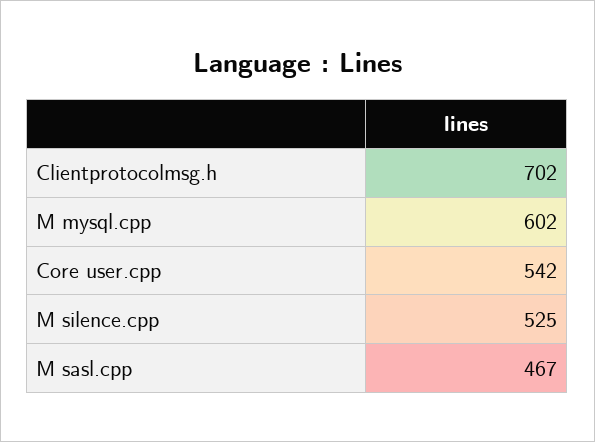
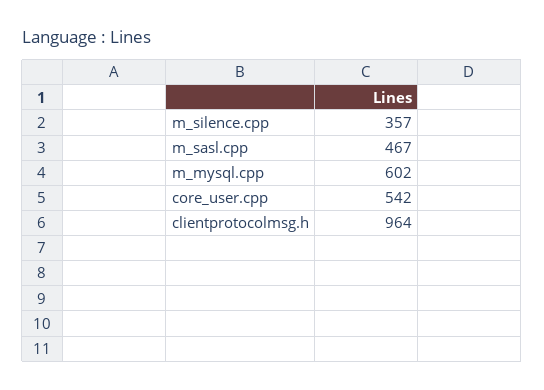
Clientprotocolmsg.h: 702 -> 964
M silence.cpp: 525 -> 357

